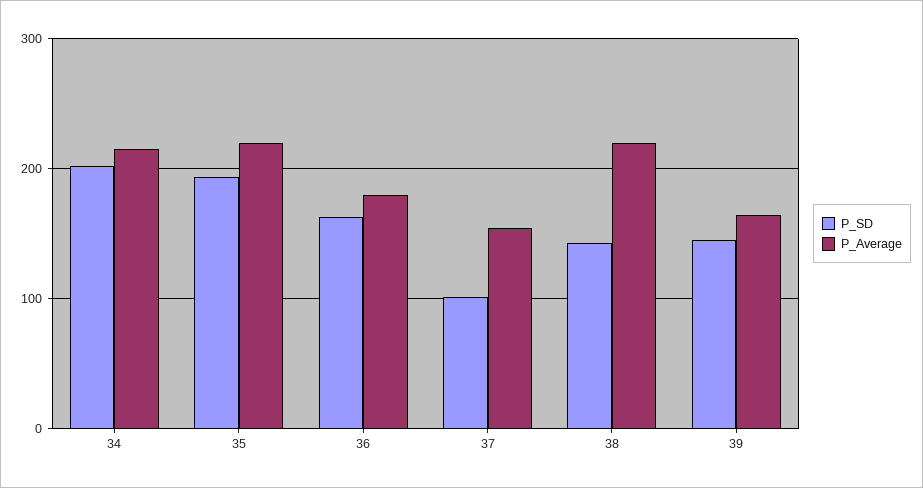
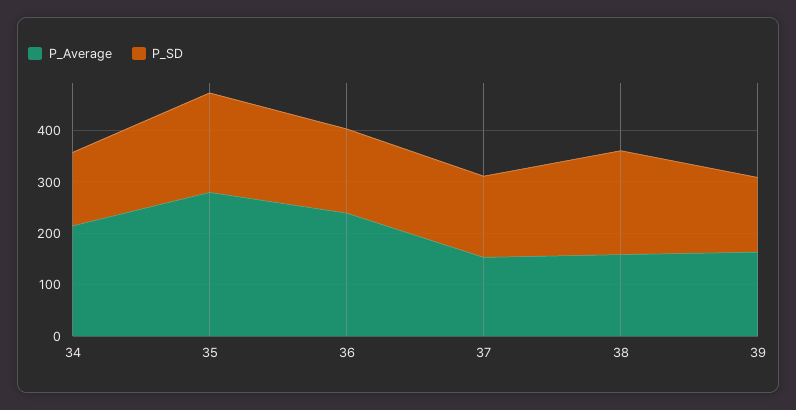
P_SD, 34: 200 -> 140
P_Average, 35: 220 -> 280
P_Average, 36: 180 -> 240
P_SD, 37: 100 -> 160
P_SD, 38: 140 -> 200
P_Average, 38: 220 -> 160

